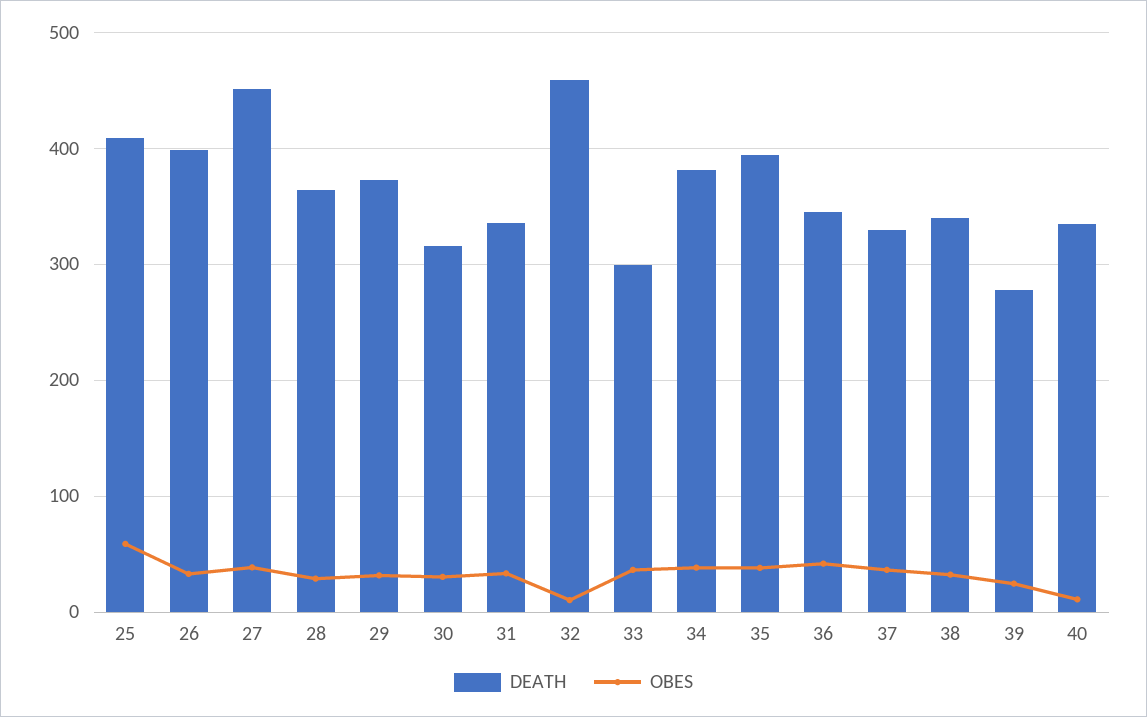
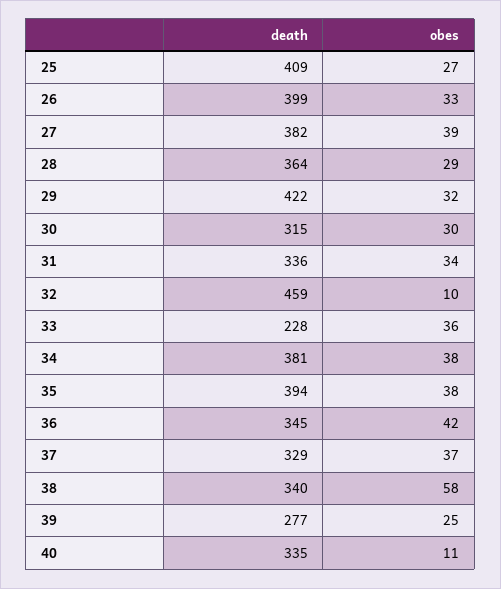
OBES, 25: 60 -> 27
DEATH, 27: 450 -> 382
DEATH, 29: 370 -> 422
DEATH, 33: 300 -> 228
OBES, 38: 30 -> 58

